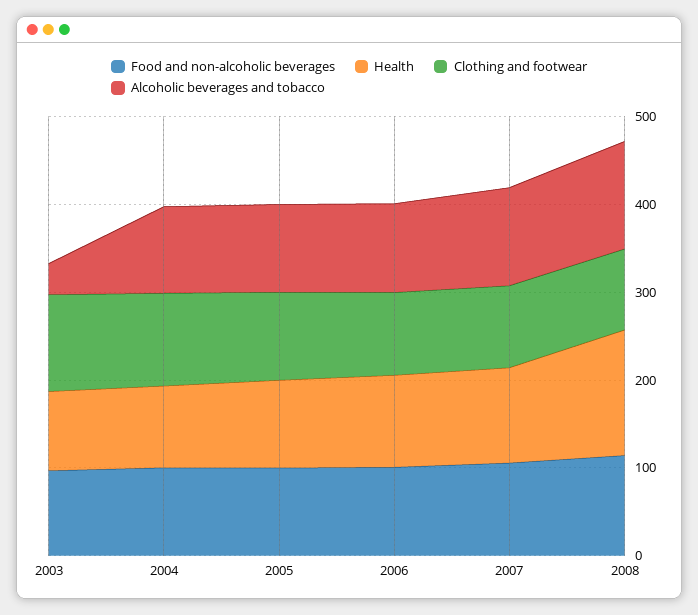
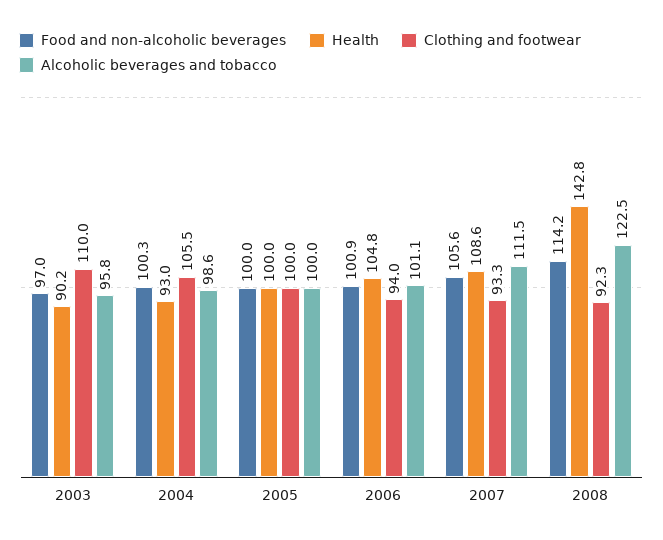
Alcoholic beverages and tobacco, 2003: 40 -> 95.8

